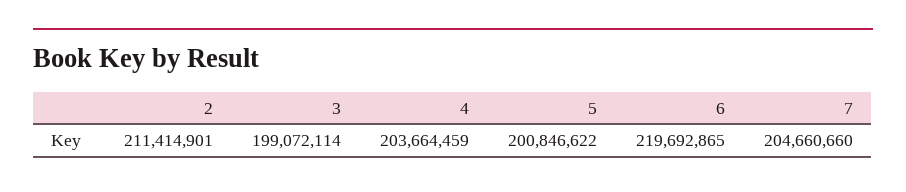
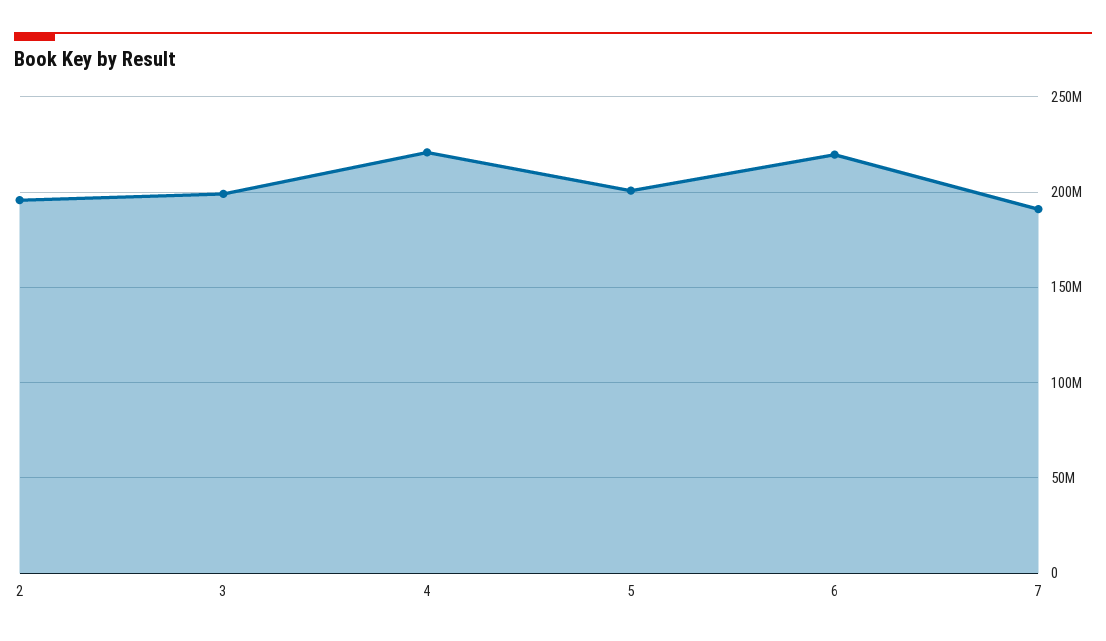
2: 211414901 -> 195000000
4: 203664459 -> 220000000
7: 204660660 -> 190000000

